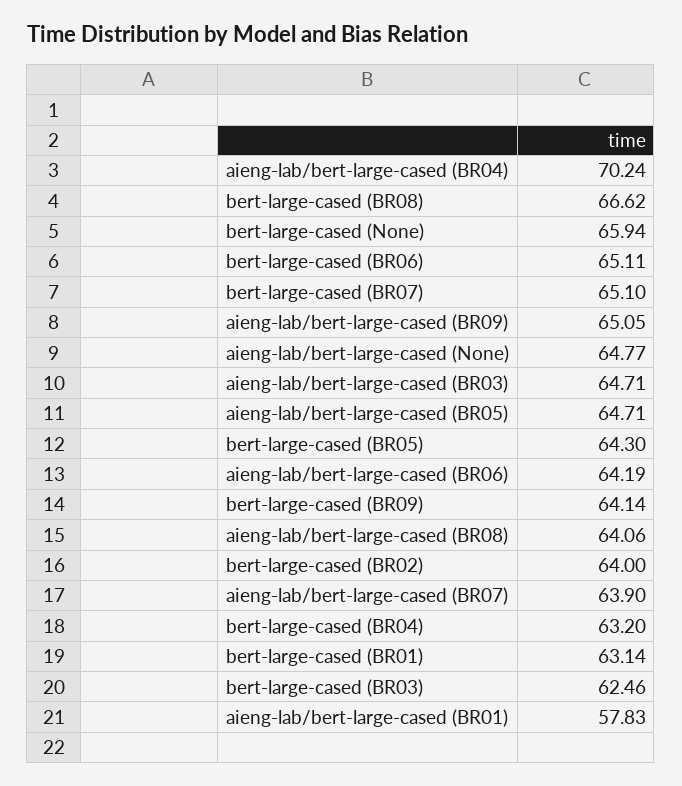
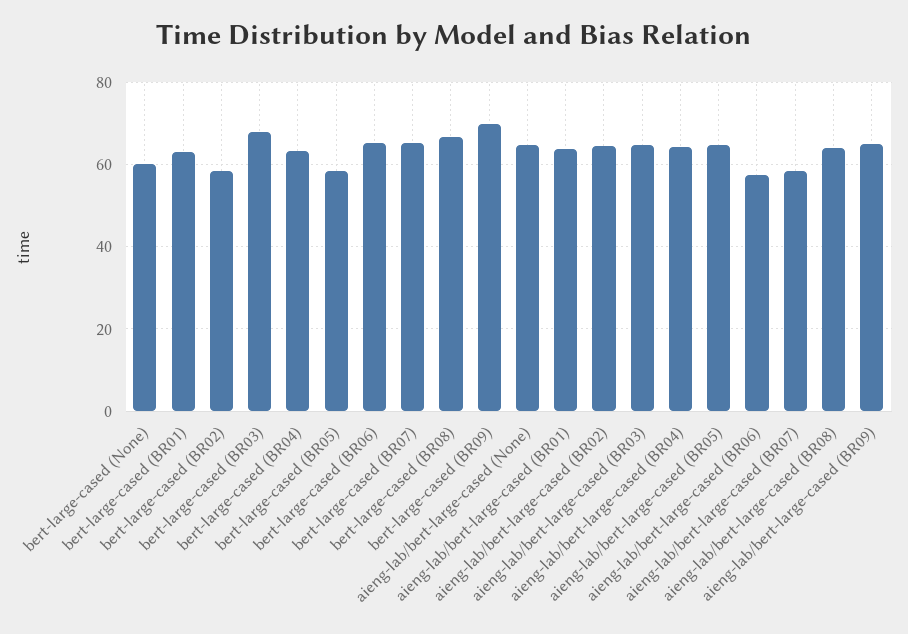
aieng-lab/bert-large-cased (BR04): 70.24 -> 64
bert-large-cased (None): 65.94 -> 60
bert-large-cased (BR05): 64.3 -> 58
aieng-lab/bert-large-cased (BR06): 64.19 -> 58
bert-large-cased (BR09): 64.14 -> 70
bert-large-cased (BR02): 64 -> 58
aieng-lab/bert-large-cased (BR07): 63.9 -> 58
bert-large-cased (BR03): 62.46 -> 68
aieng-lab/bert-large-cased (BR01): 57.83 -> 64
aieng-lab/bert-large-cased (BR02): none -> 64

